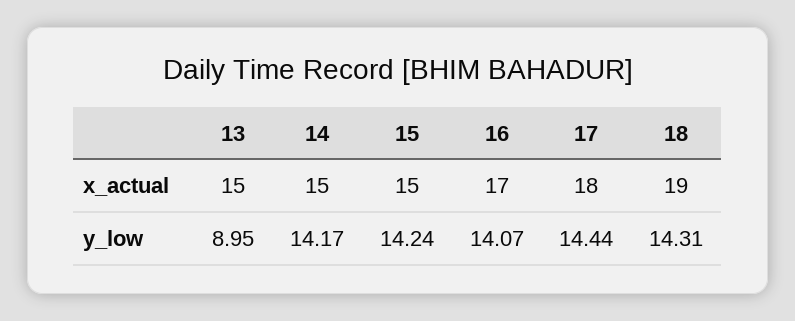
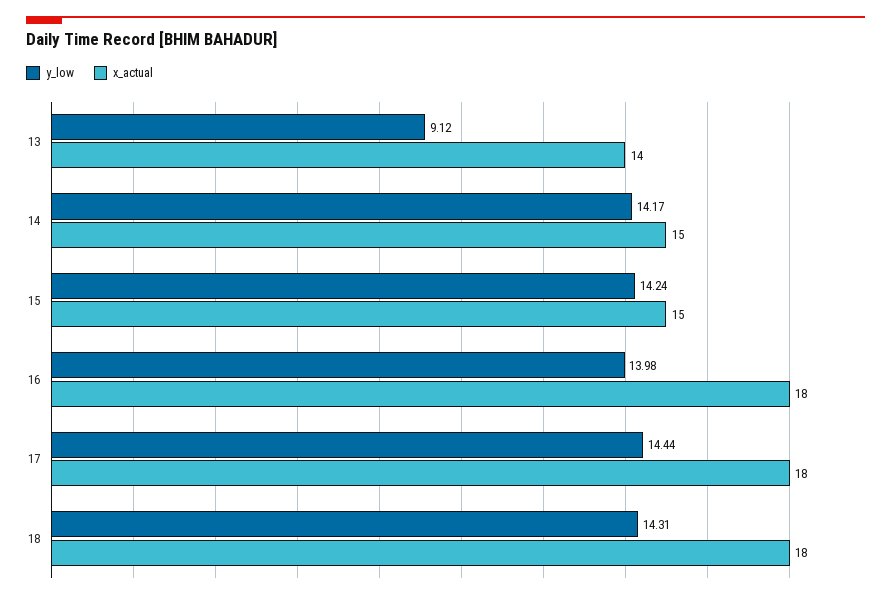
x_actual, 13: 15 -> 14
x_actual, 16: 17 -> 18
x_actual, 18: 19 -> 18
y_low, 13: 8.95 -> 9.12
y_low, 16: 14.07 -> 13.98

